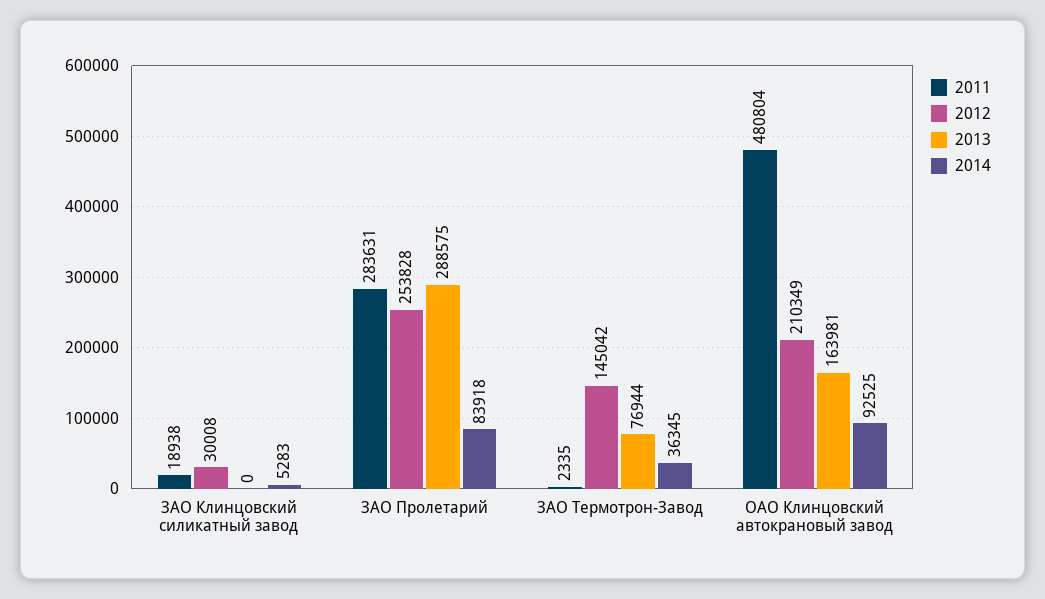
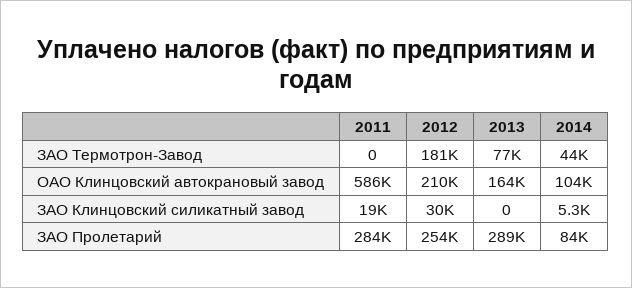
2011, ЗАО Термотрон-Завод: 2335 -> 0
2012, ЗАО Термотрон-Завод: 145042 -> 181000
2014, ЗАО Термотрон-Завод: 36345 -> 44000
2011, ОАО Клинцовский автокрановый завод: 480804 -> 586000
2014, ОАО Клинцовский автокрановый завод: 92525 -> 104000

